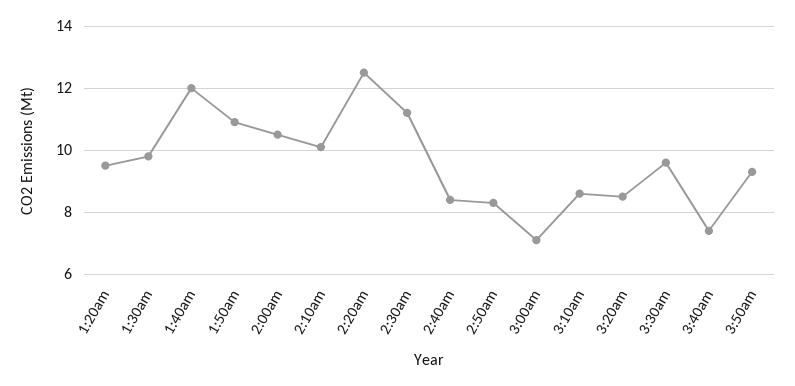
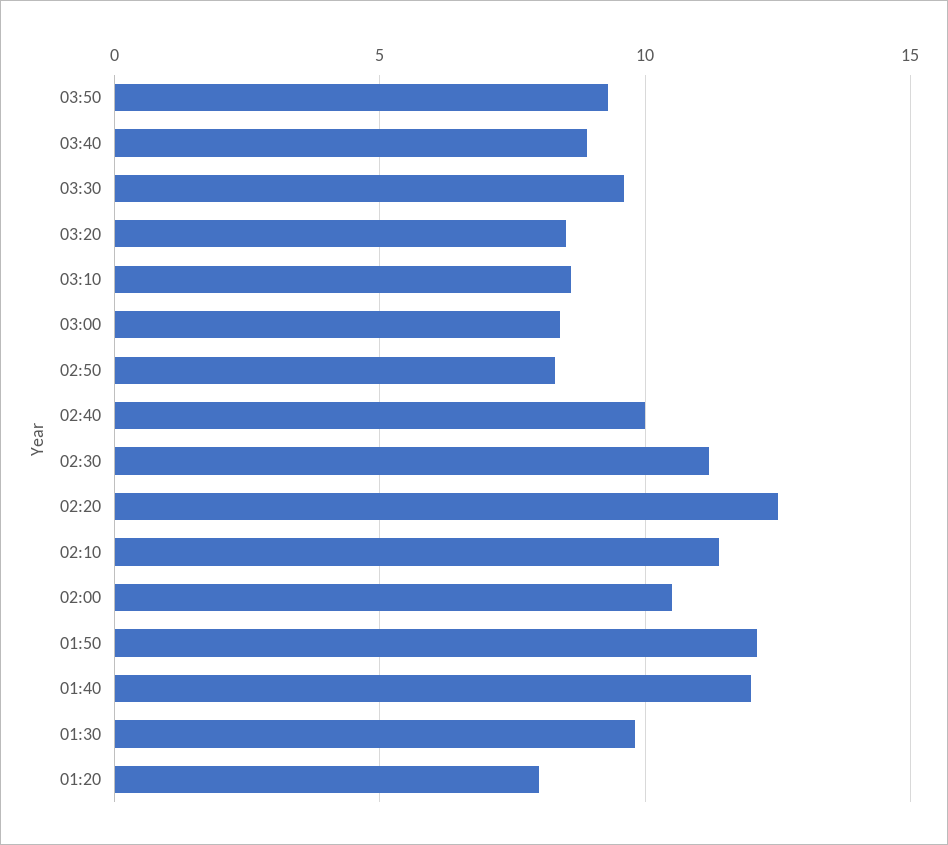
1:20am: 9.5 -> 8
1:50am: 11 -> 12
2:10am: 10 -> 11.5
2:40am: 8.5 -> 10
3:00am: 7 -> 8.5
3:40am: 7.5 -> 9

